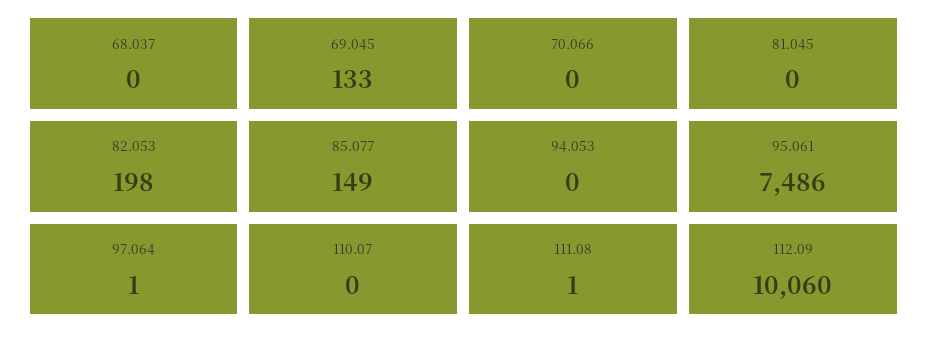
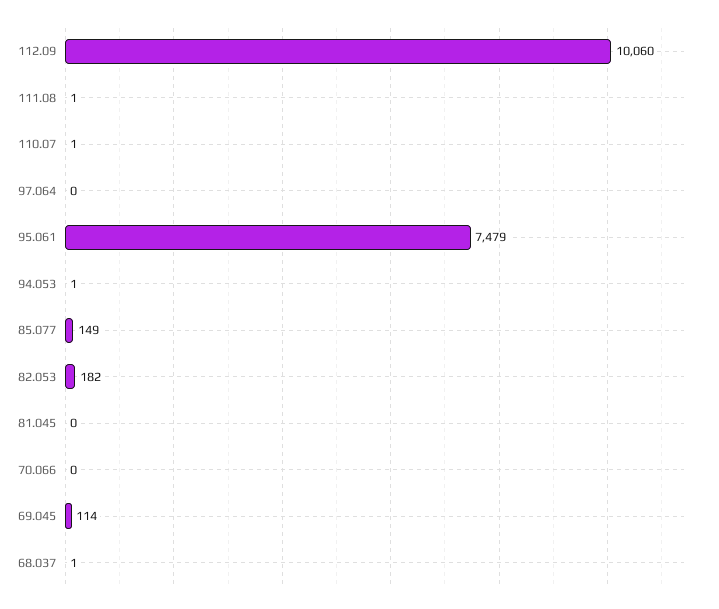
68.037: 0 -> 1
69.045: 133 -> 114
82.053: 198 -> 182
94.053: 0 -> 1
95.061: 7486 -> 7479
97.064: 1 -> 0
110.07: 0 -> 1

